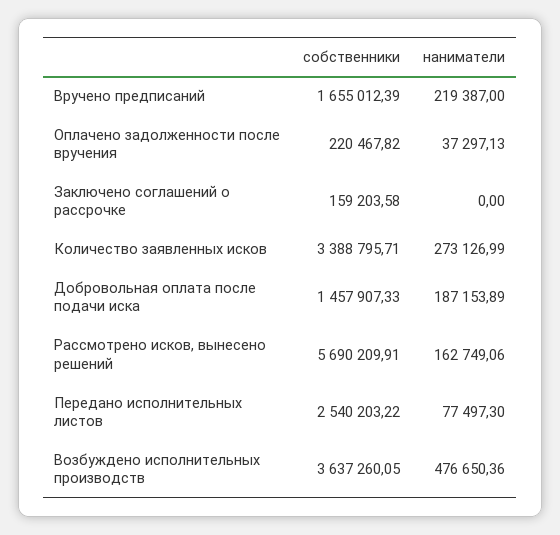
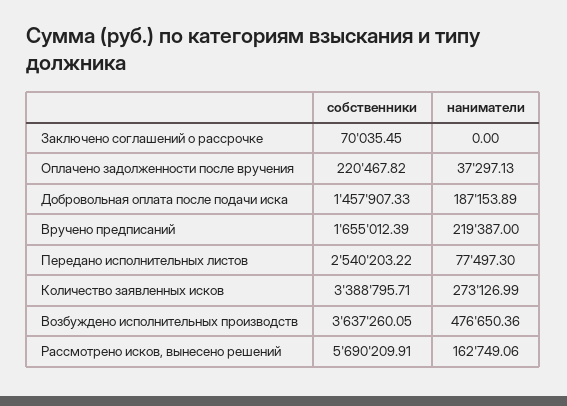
собственники, Заключено соглашений о рассрочке: 159203.58 -> 70035.45

